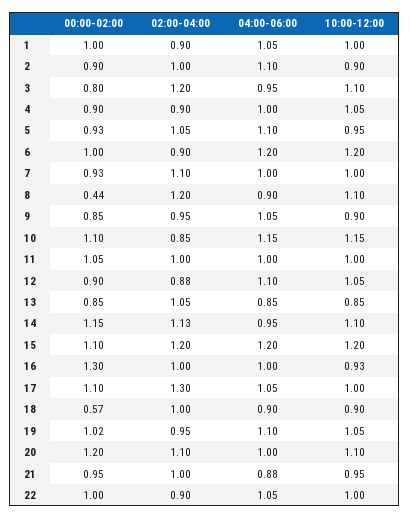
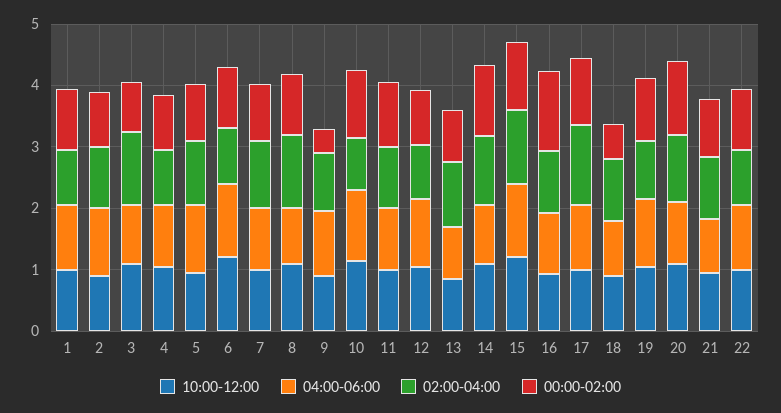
00:00-02:00, 8: 0.44 -> 1
00:00-02:00, 9: 0.85 -> 0.4

